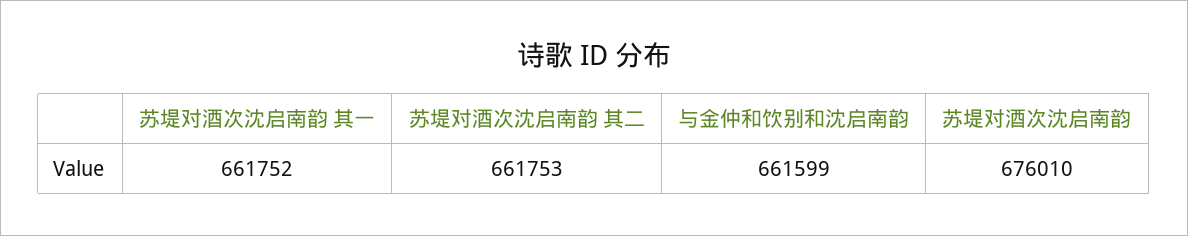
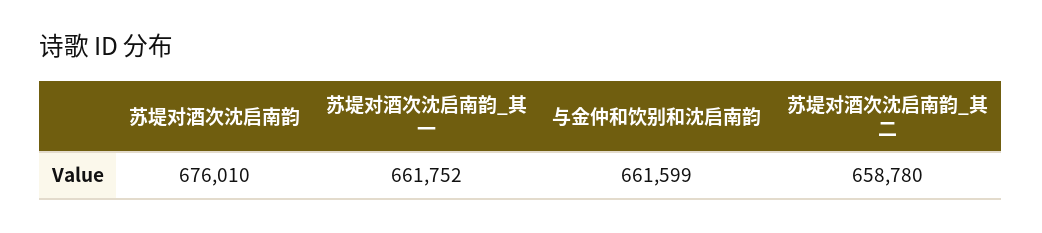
苏堤对酒次沈启南韵 其二: 661753 -> 658780

